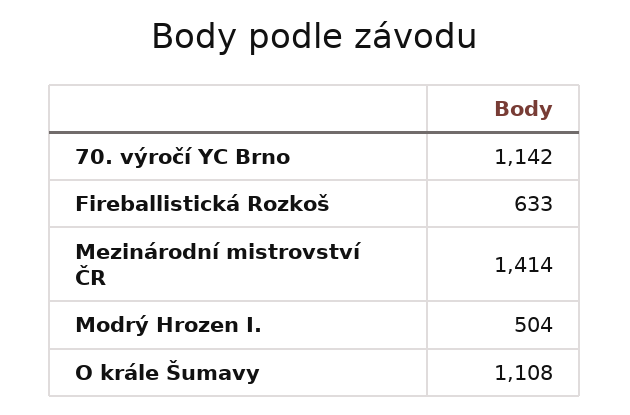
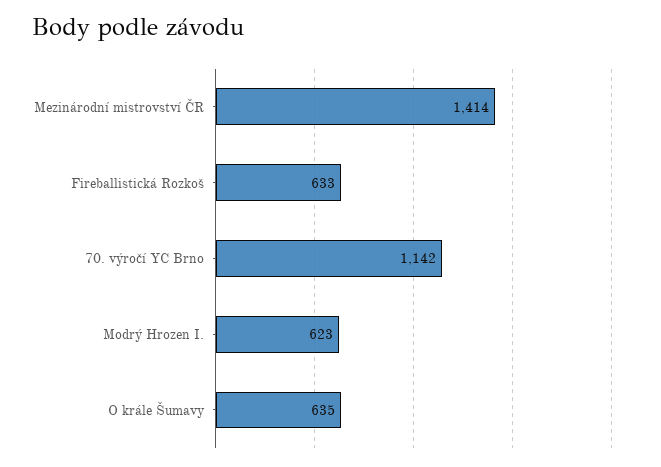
Modrý Hrozen I.: 504 -> 623
O krále Šumavy: 1108 -> 635

